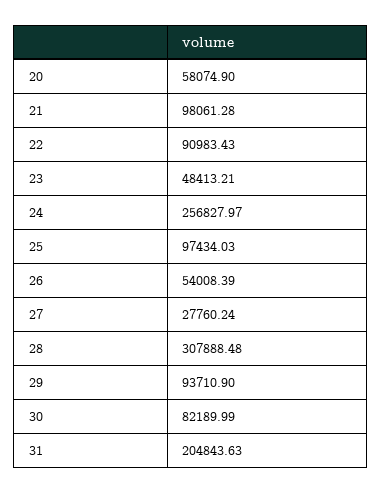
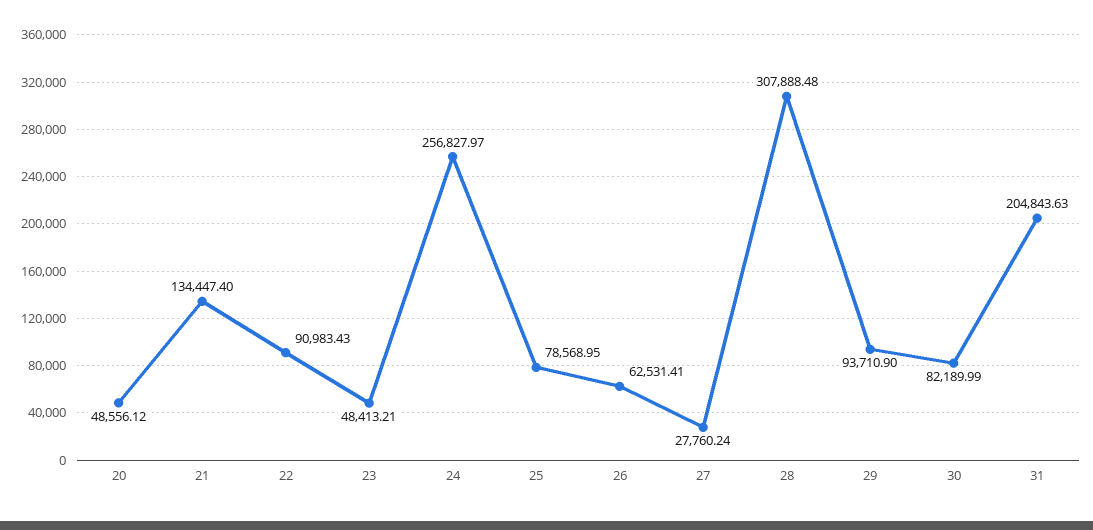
20: 58074.9 -> 48556.12
21: 98061.28 -> 134447.4
25: 97434.03 -> 78568.95
26: 54008.39 -> 62531.41

